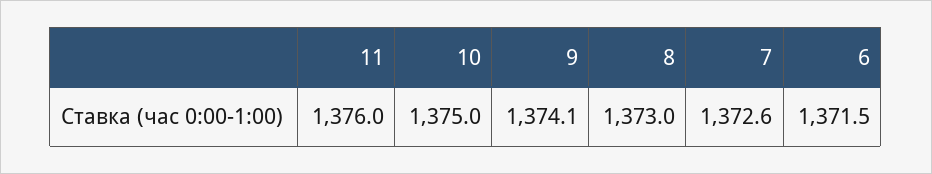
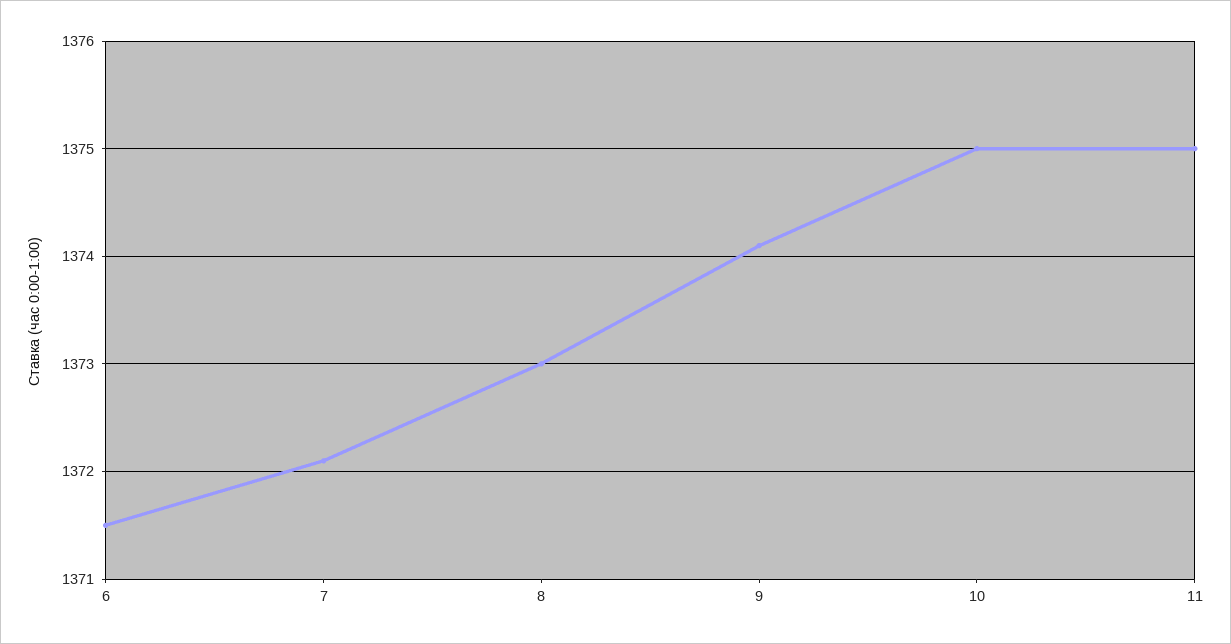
11: 1376 -> 1375
7: 1372.6 -> 1372.1

